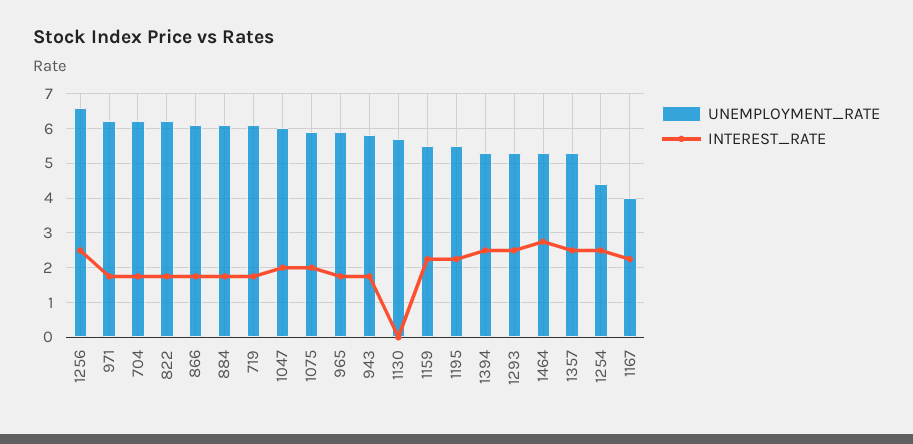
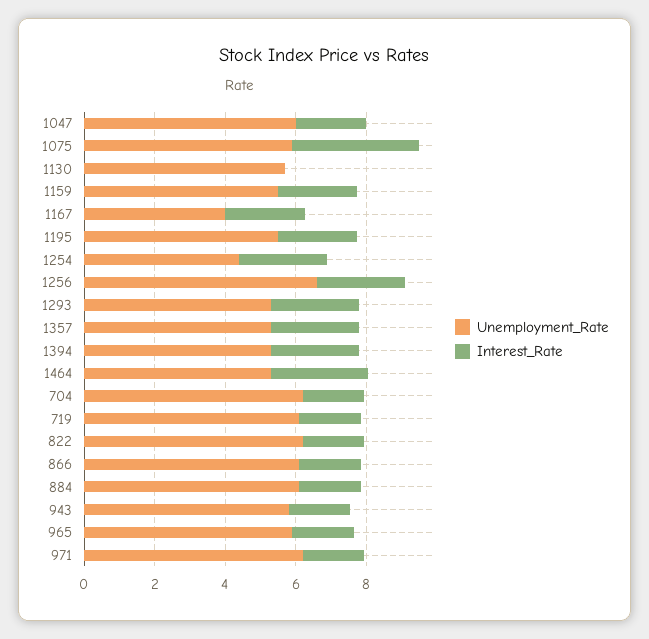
INTEREST_RATE, 1075: 2 -> 3.5

